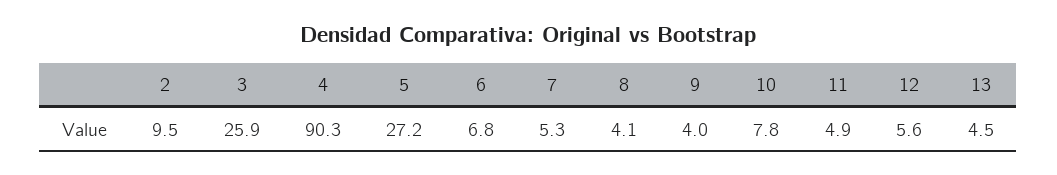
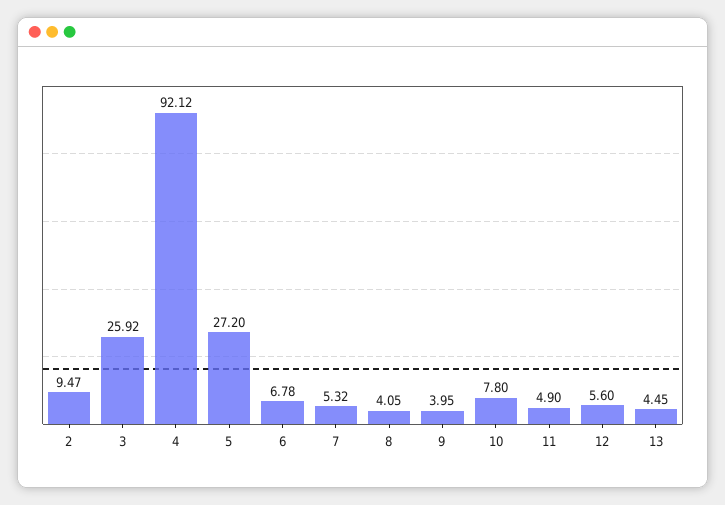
4: 90.3 -> 92.12

